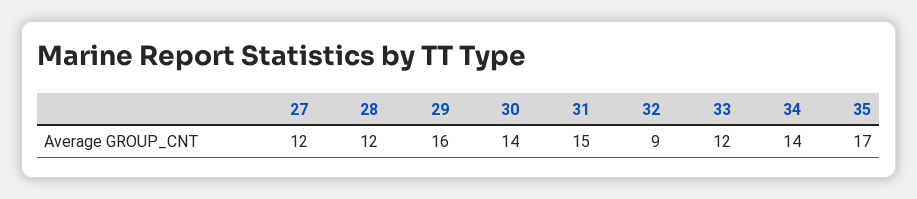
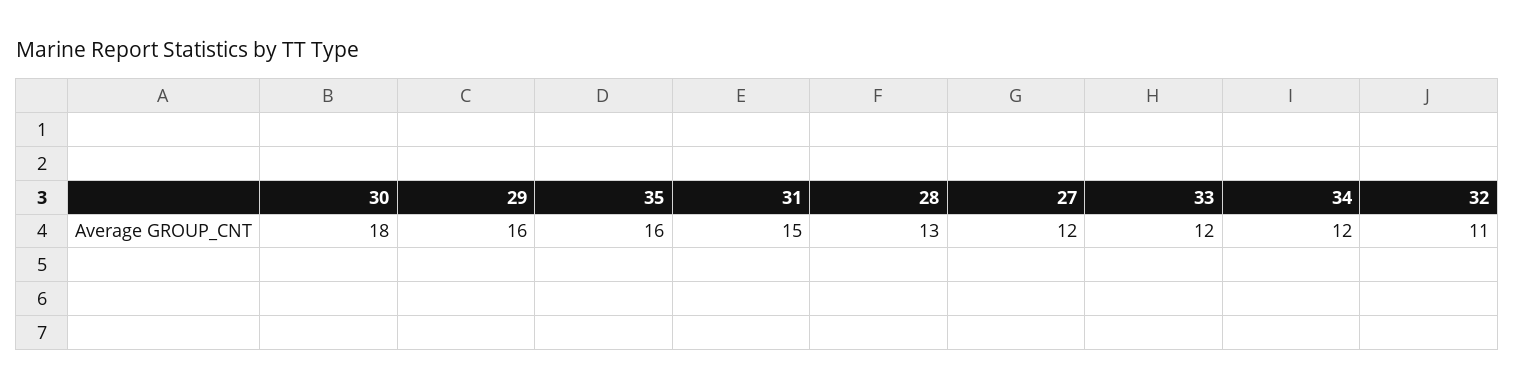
28: 12 -> 13
30: 14 -> 18
32: 9 -> 11
34: 14 -> 12
35: 17 -> 16

